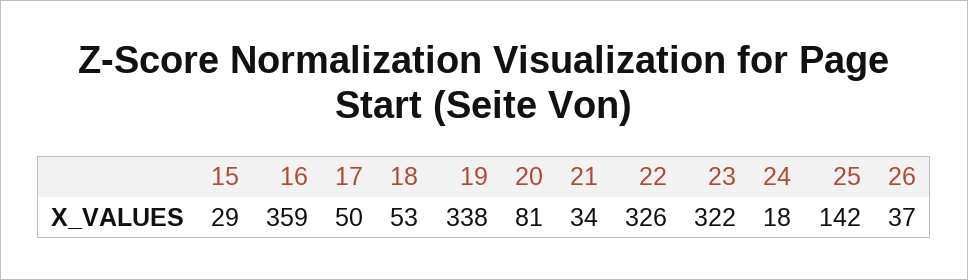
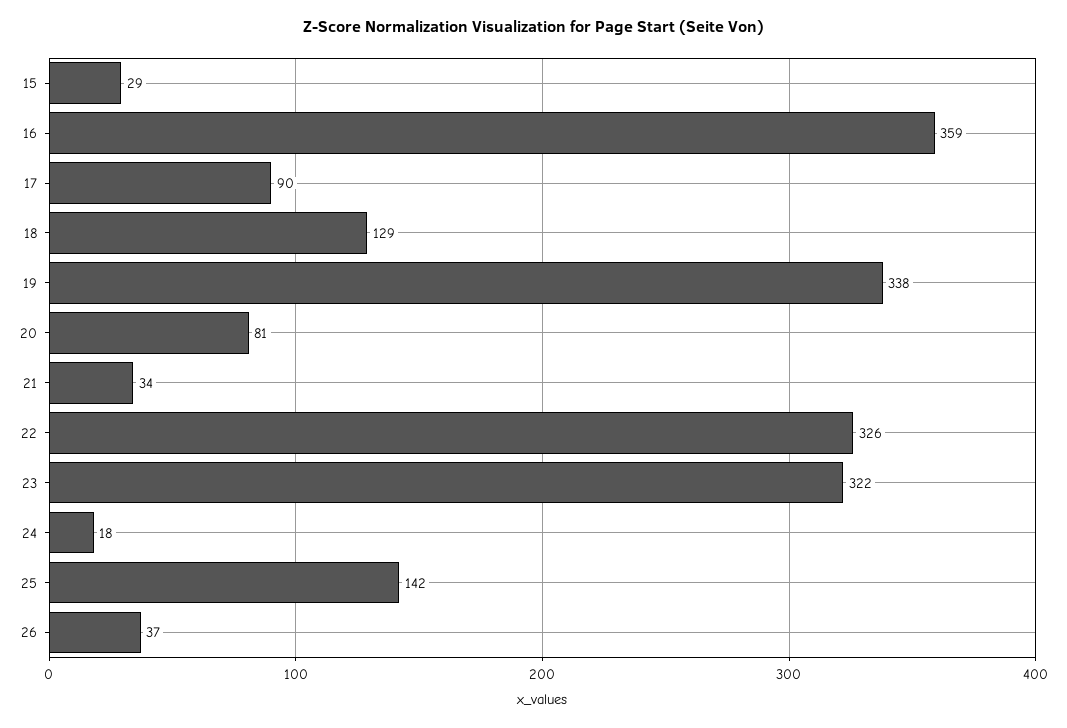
17: 50 -> 90
18: 53 -> 129

